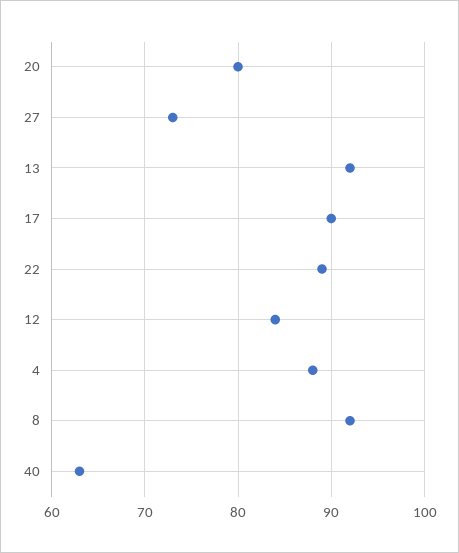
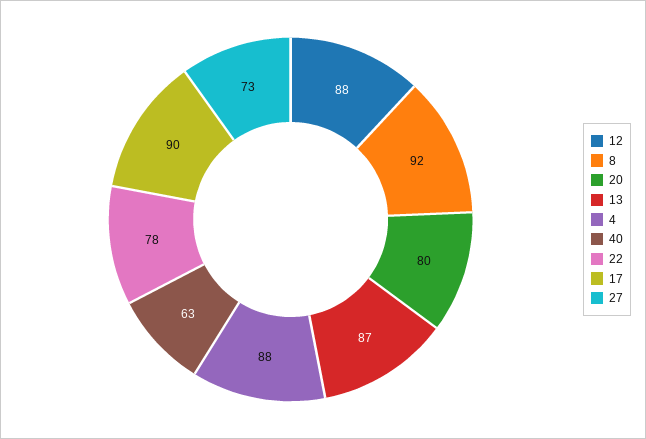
13: 92 -> 87
22: 89 -> 78
12: 84 -> 88

